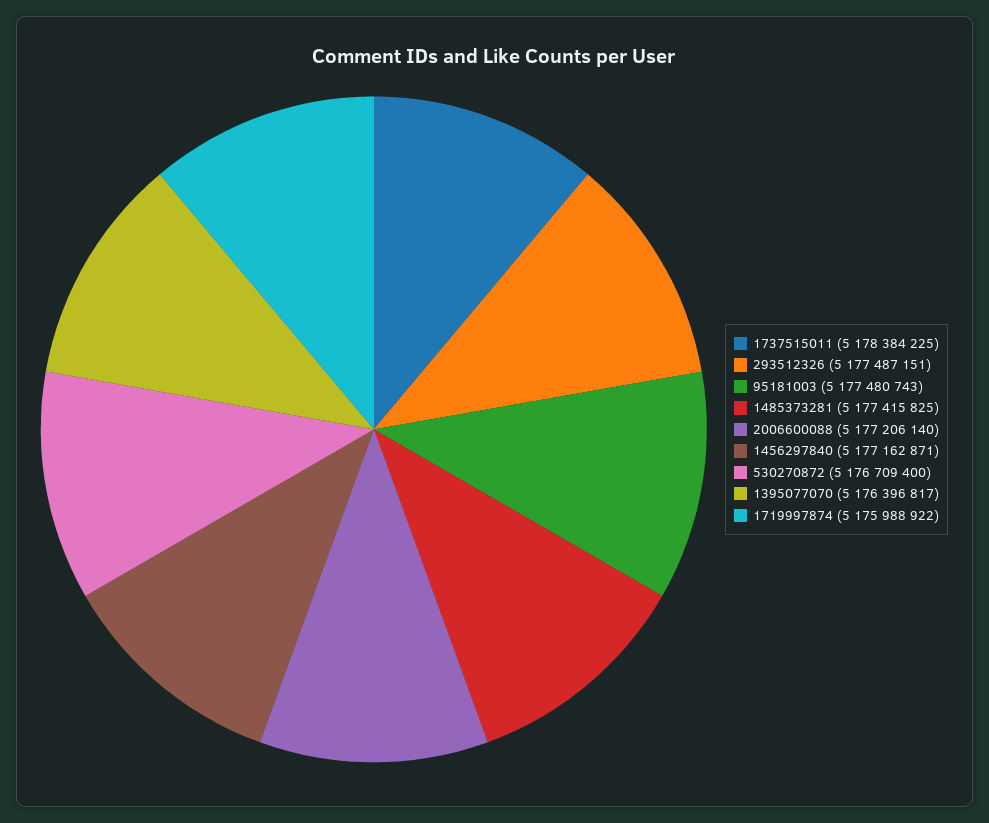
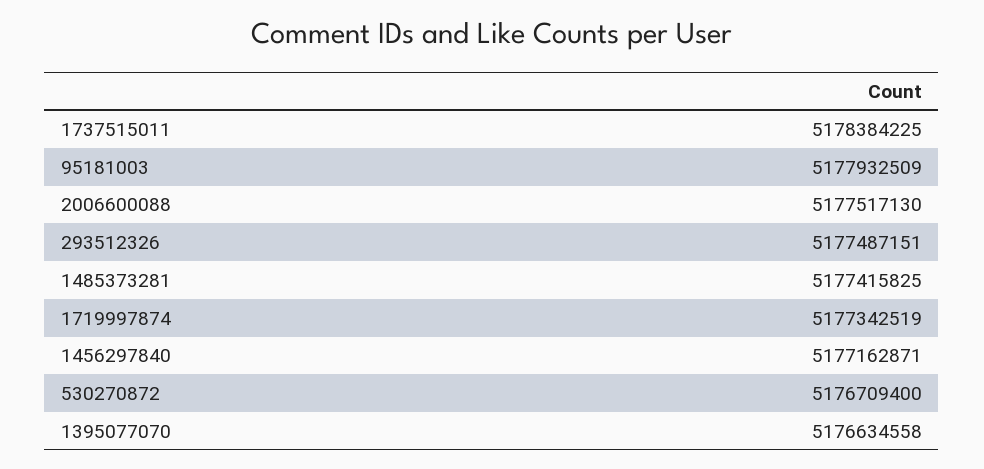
95181003: 5177480743 -> 5177932509
2006600088: 5177206140 -> 5177517130
1395077070: 5176396817 -> 5176634558
1719997874: 5175988922 -> 5177342519

